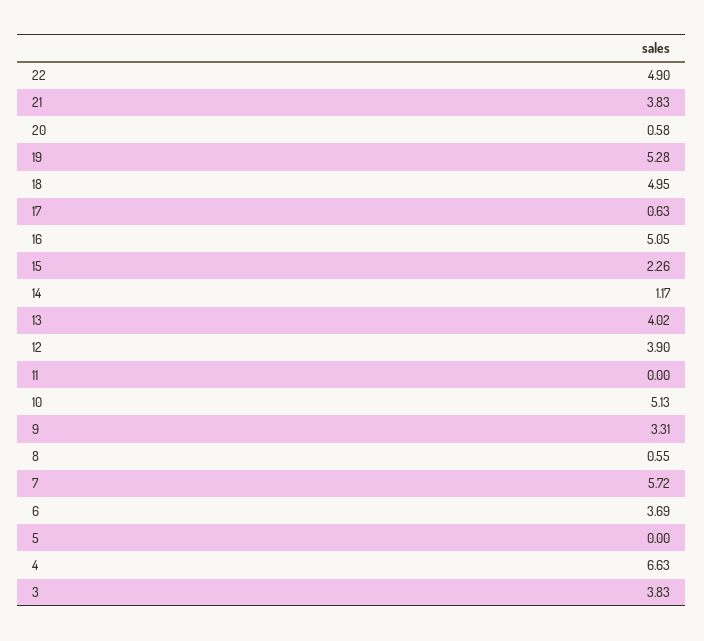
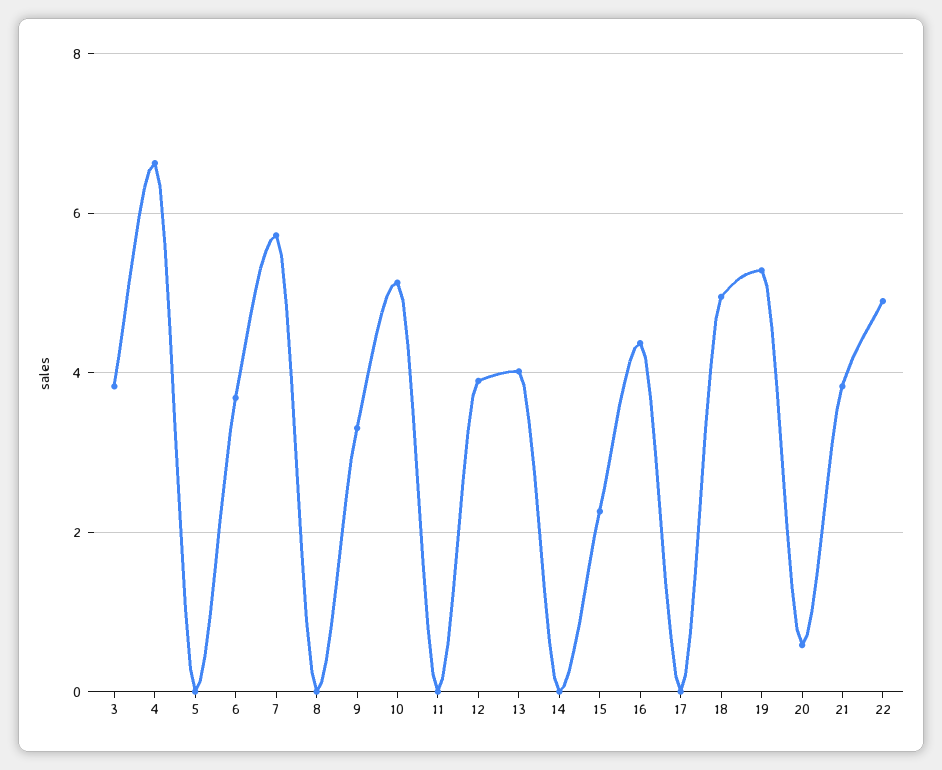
17: 0.63 -> 0
16: 5.05 -> 4.4
14: 1.17 -> 0
8: 0.55 -> 0

